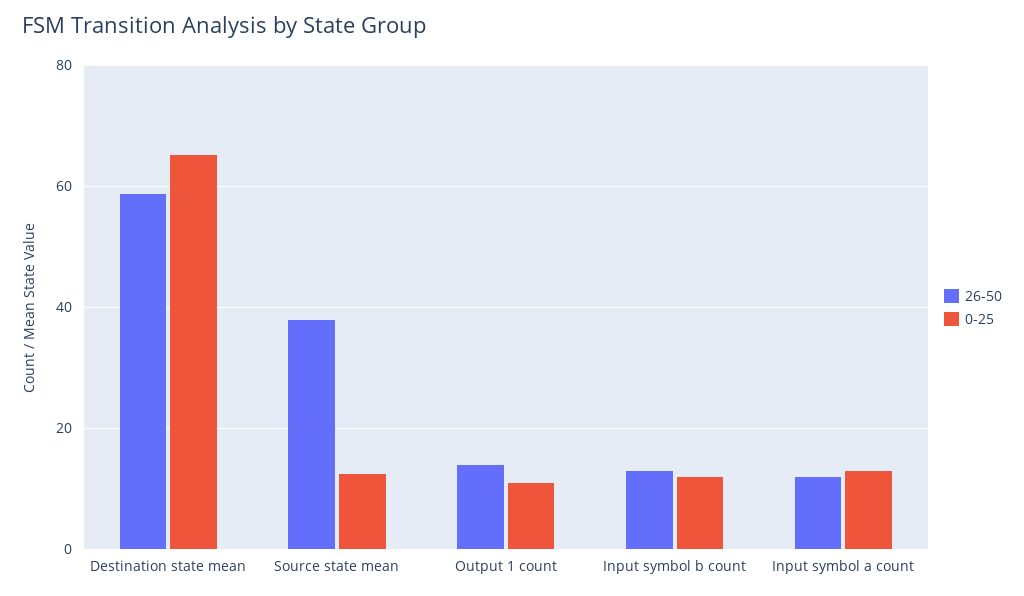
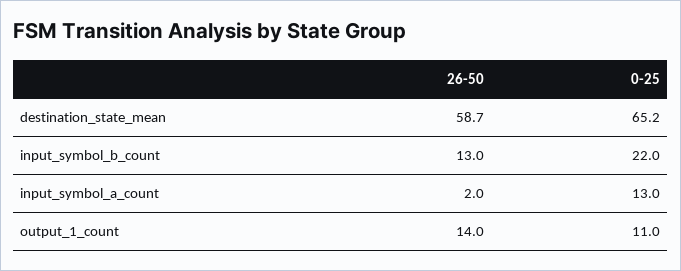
26-50, Source state mean: 38 -> none
0-25, Source state mean: 12 -> none
0-25, Input symbol b count: 12 -> 22
26-50, Input symbol a count: 12 -> 2

